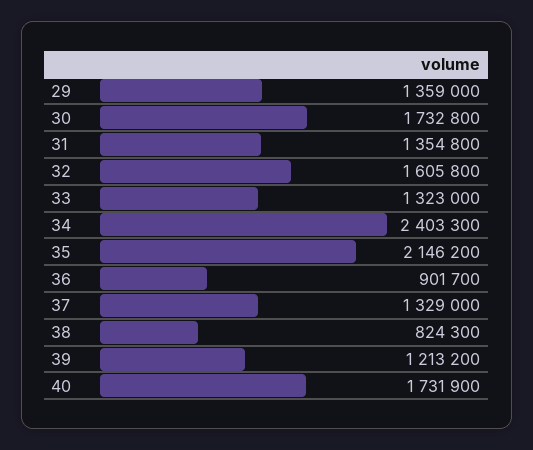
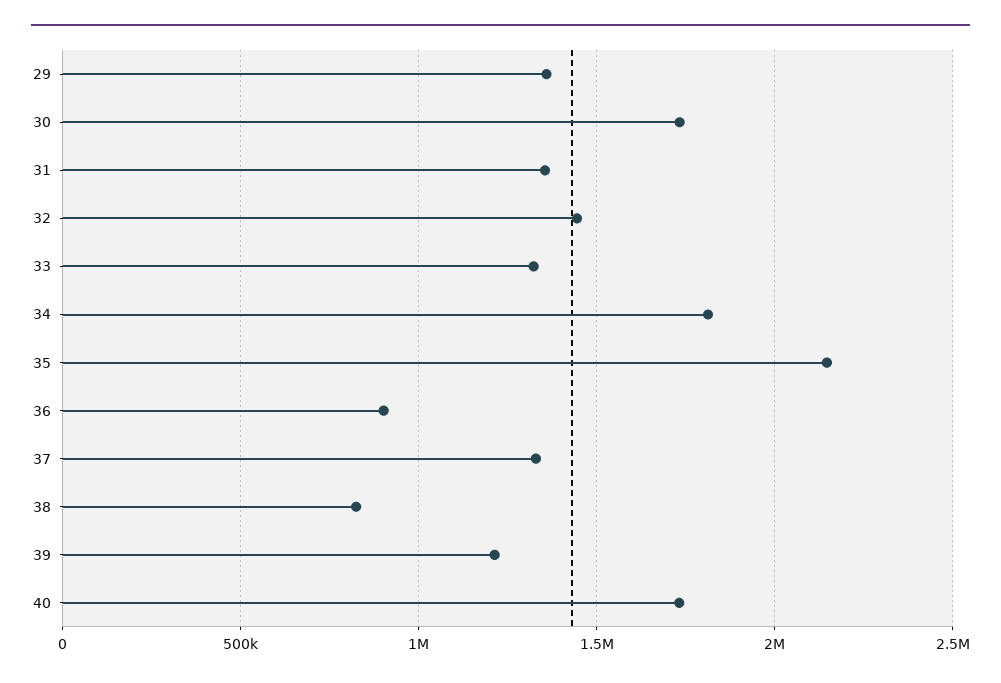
32: 1605800 -> 1450000
34: 2403300 -> 1800000

